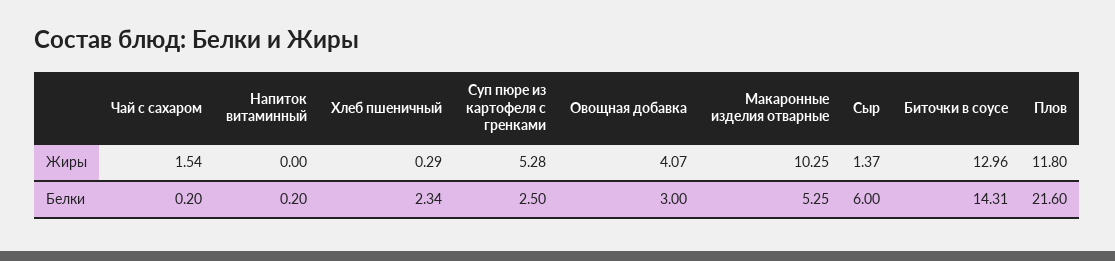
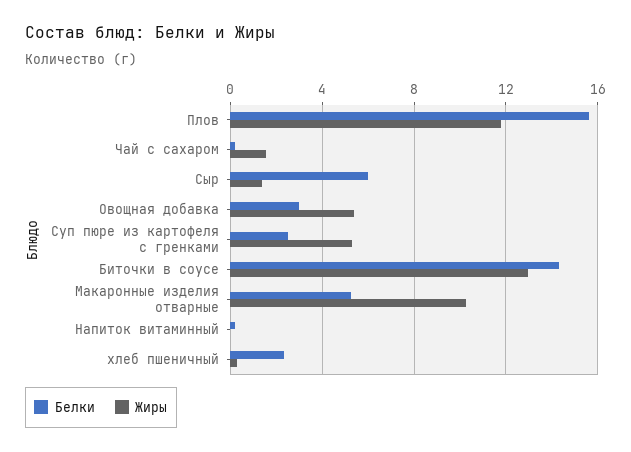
Жиры, Овощная добавка: 4.07 -> 5.5
Белки, Плов: 21.6 -> 15.5

